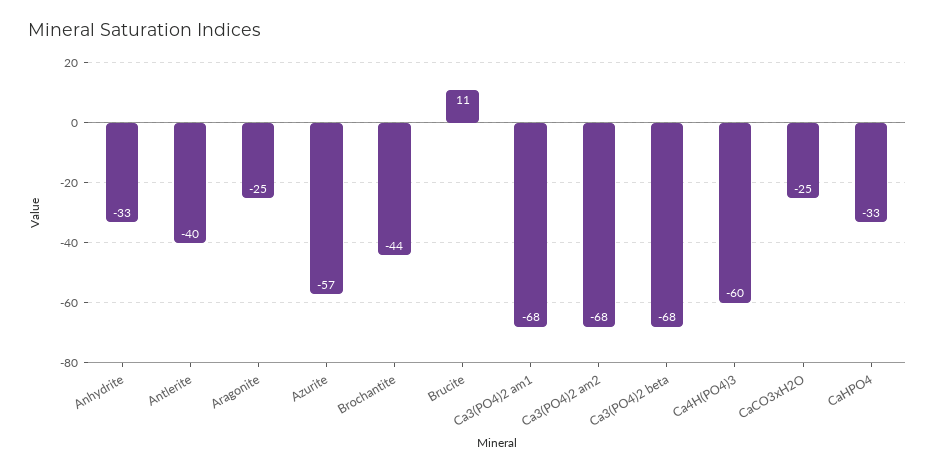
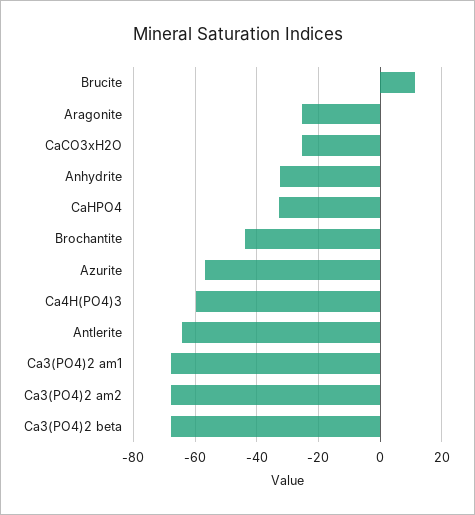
Antlerite: -40 -> -64

